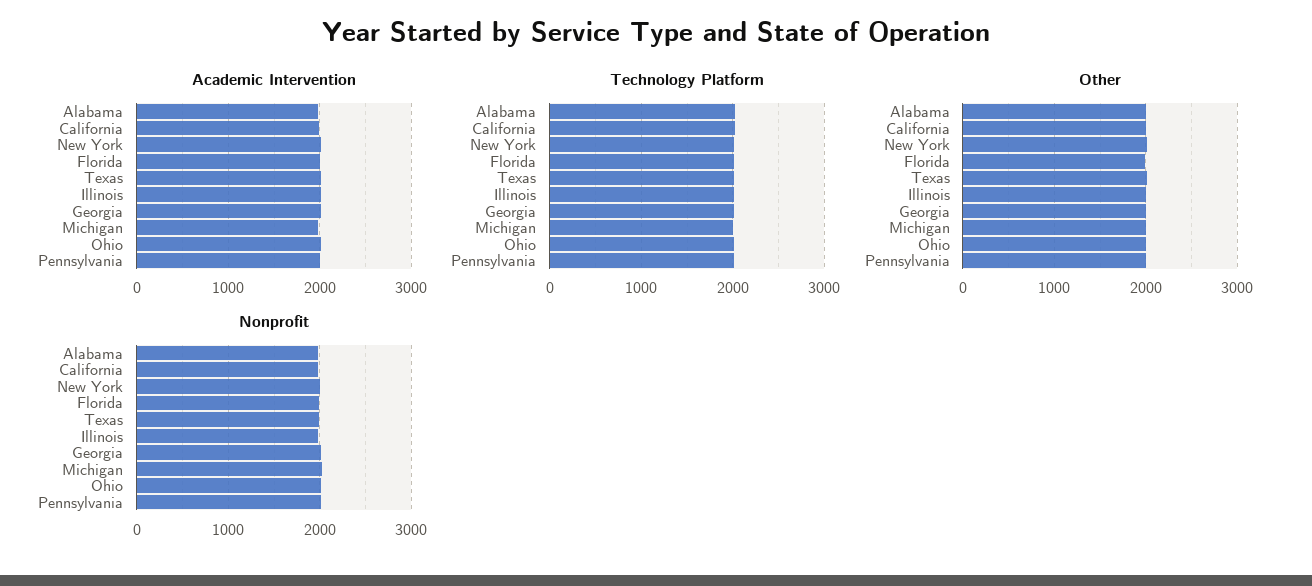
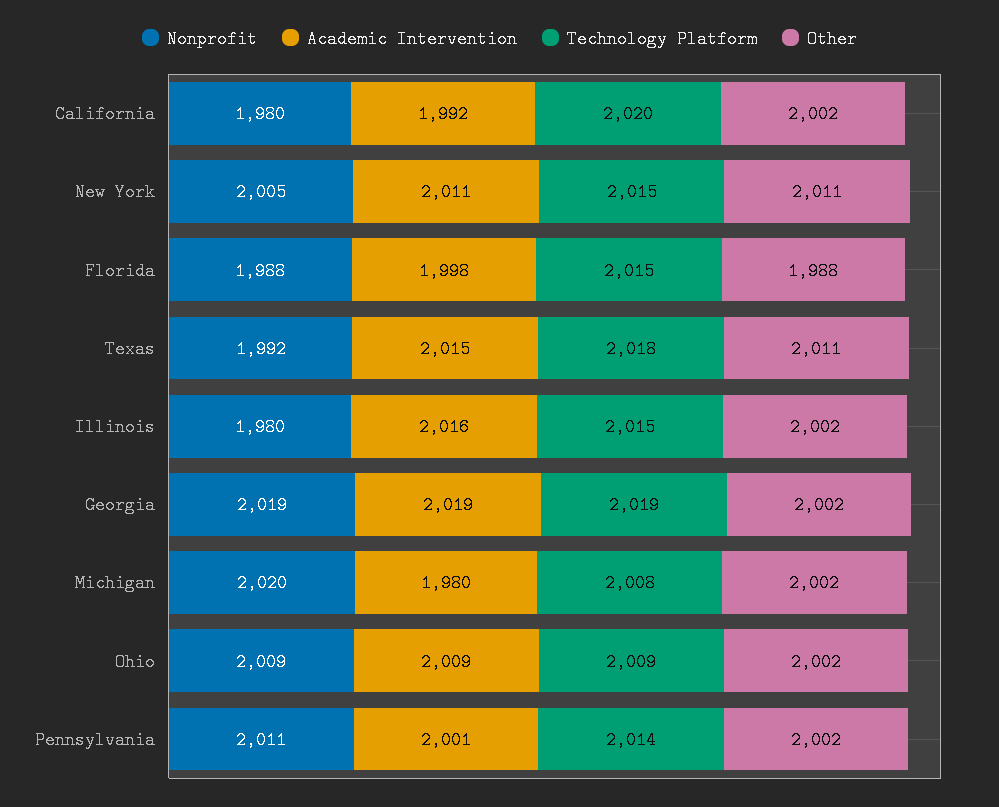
Academic Intervention, Alabama: 2000 -> none
Technology Platform, Alabama: 2000 -> none
Other, Alabama: 2000 -> none
Nonprofit, Alabama: 2000 -> none

